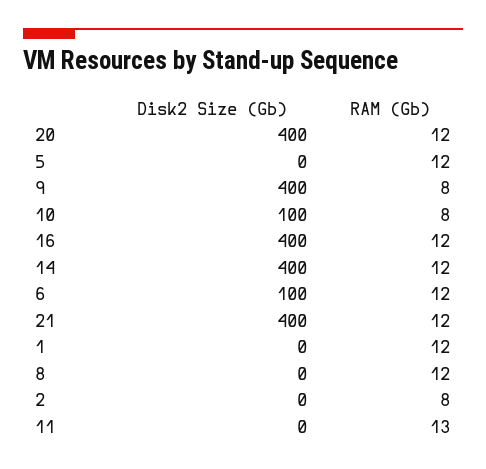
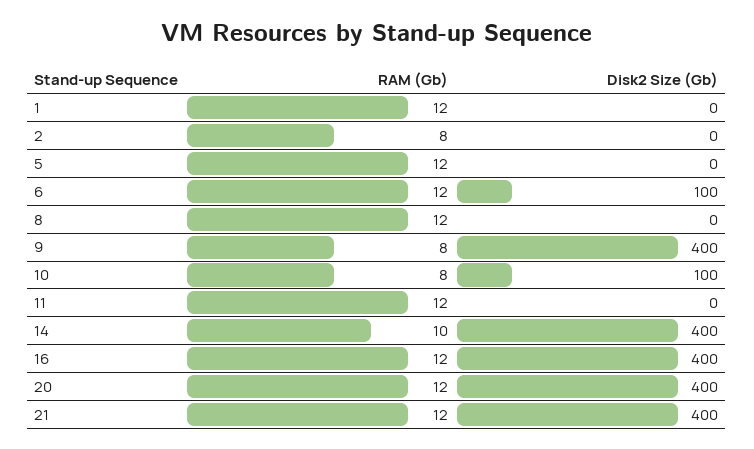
RAM (Gb), 14: 12 -> 10
RAM (Gb), 11: 13 -> 12

